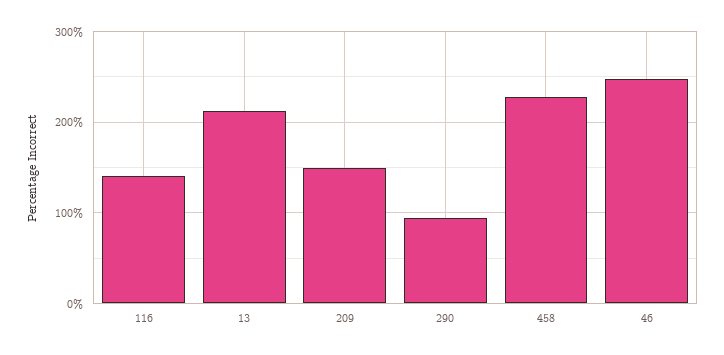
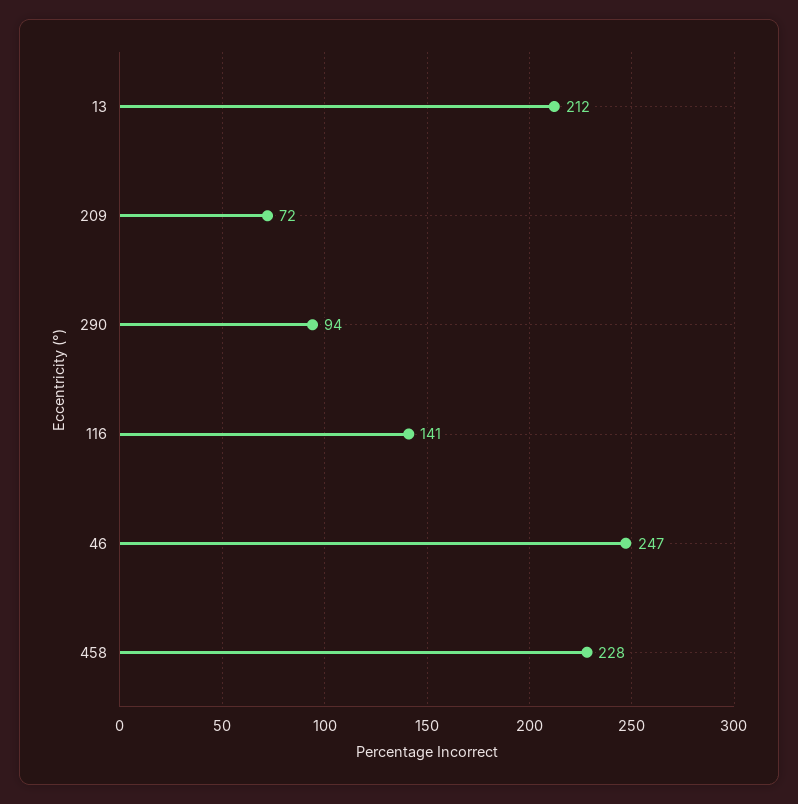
209: 150 -> 72

